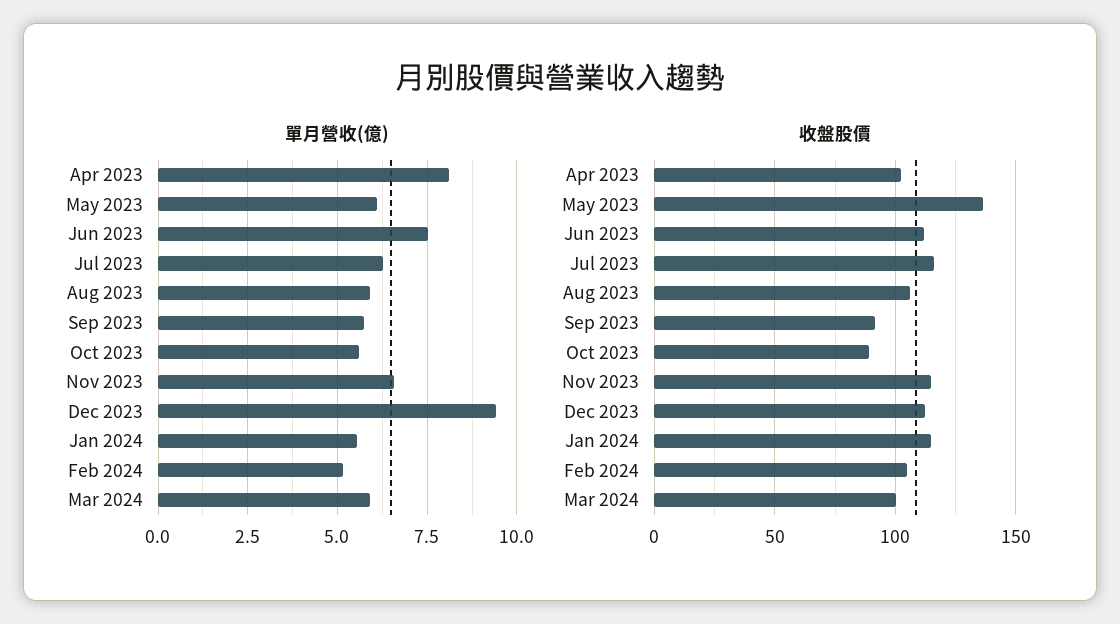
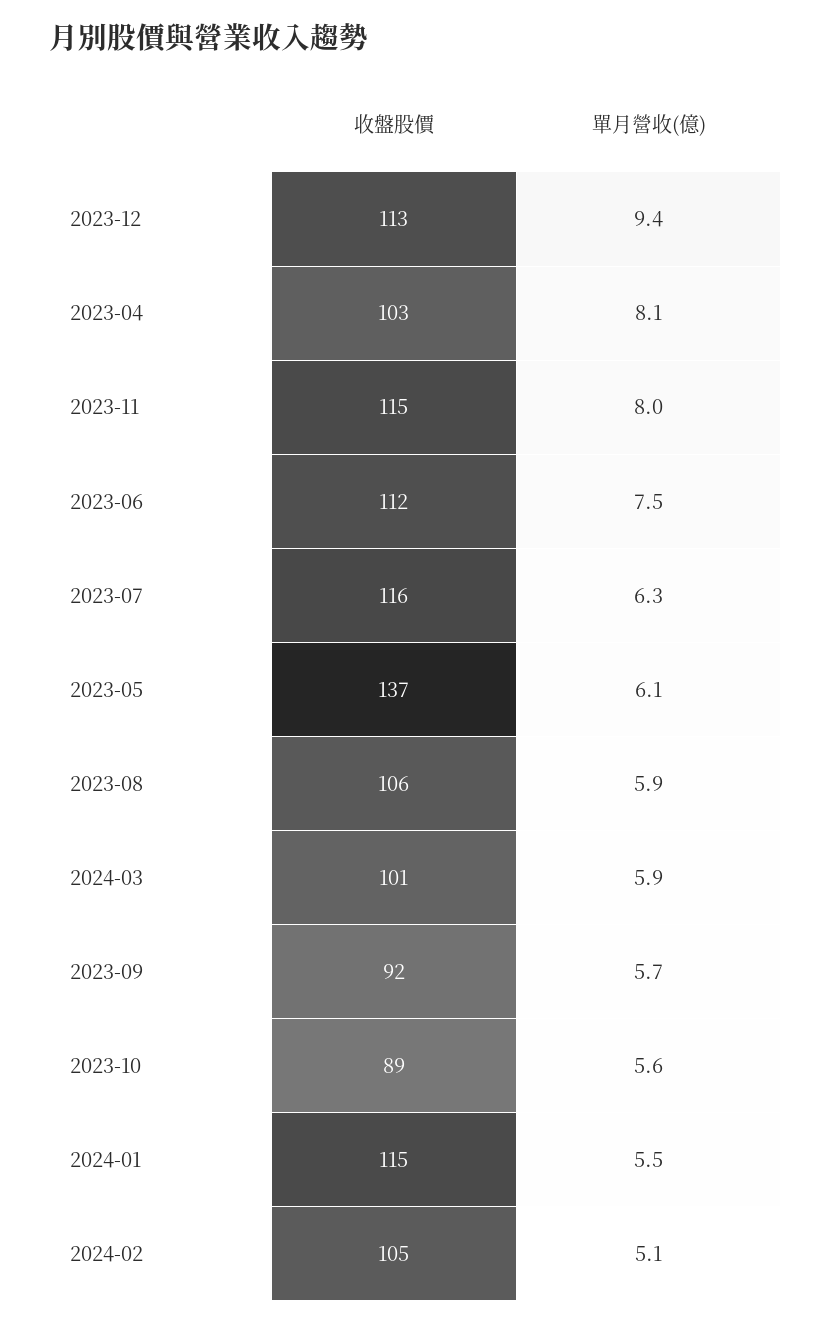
單月營收(億), Nov 2023: 6.5 -> 8

